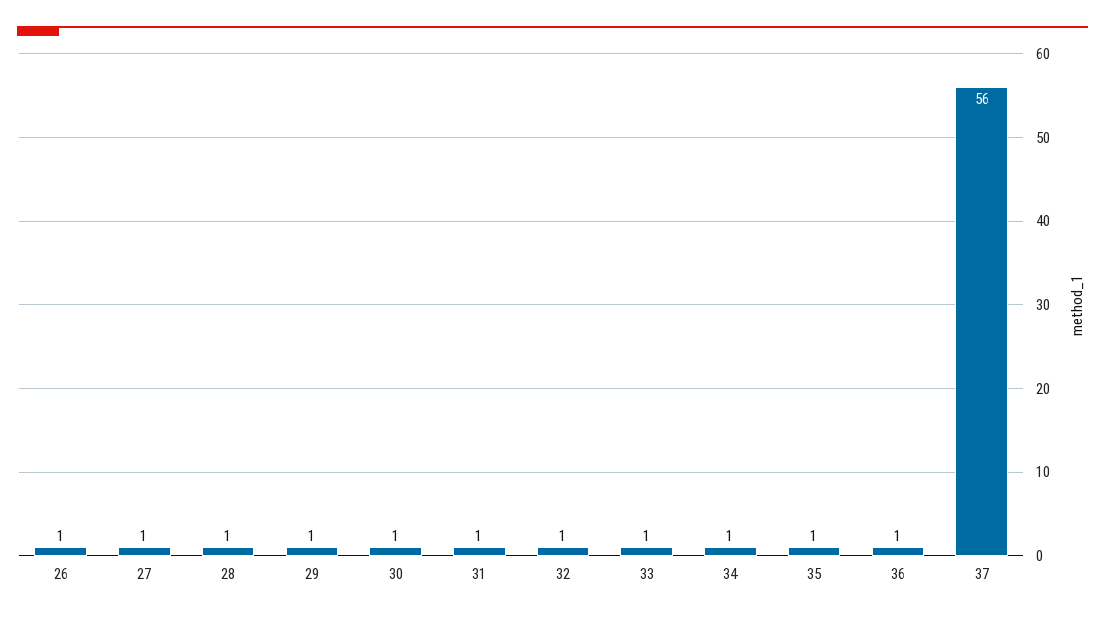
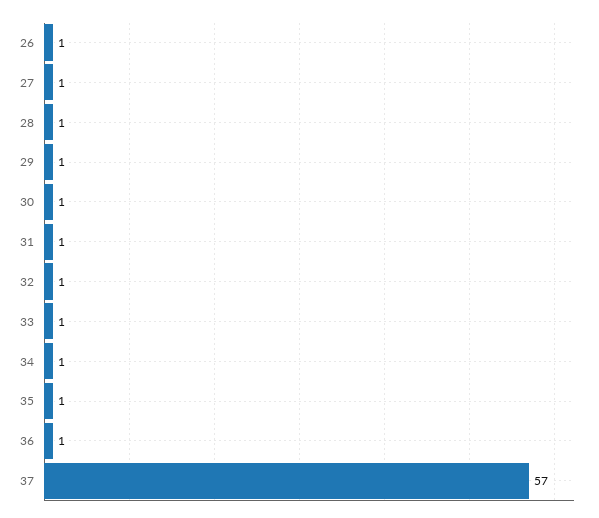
37: 56 -> 57

